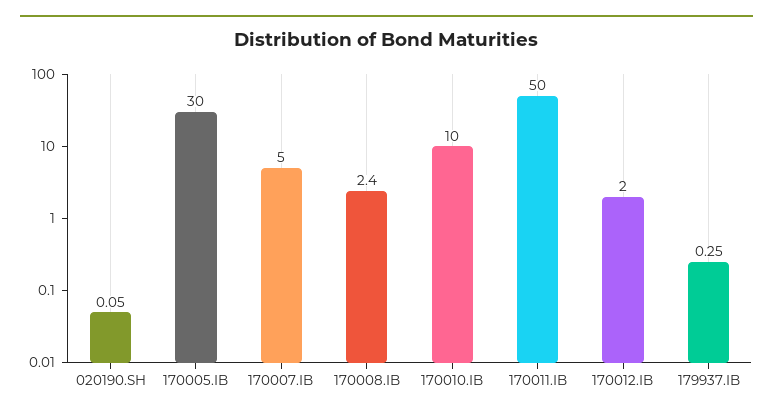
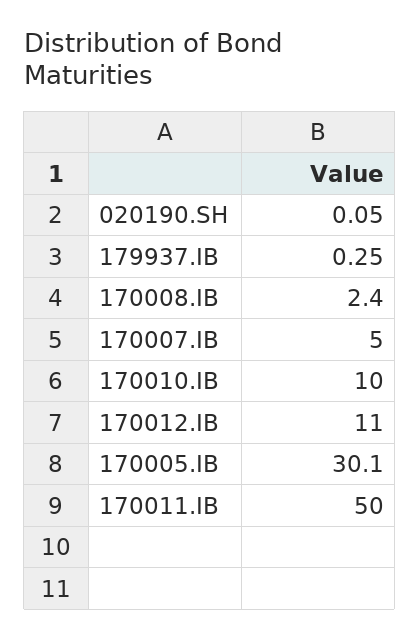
170005.IB: 30 -> 30.1
170012.IB: 2 -> 11

